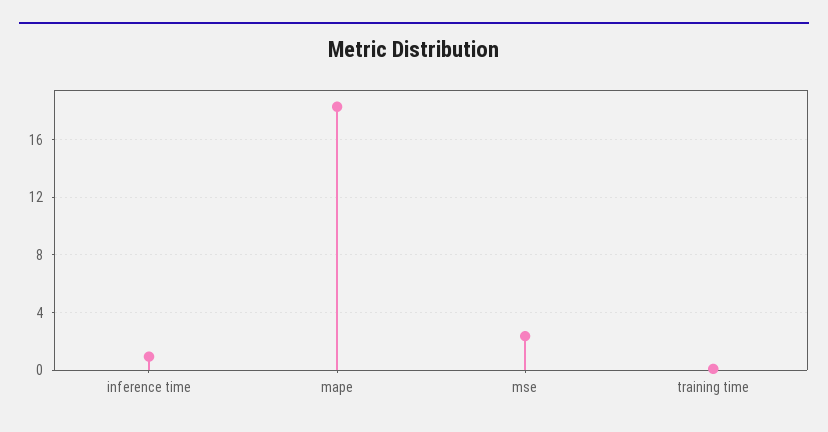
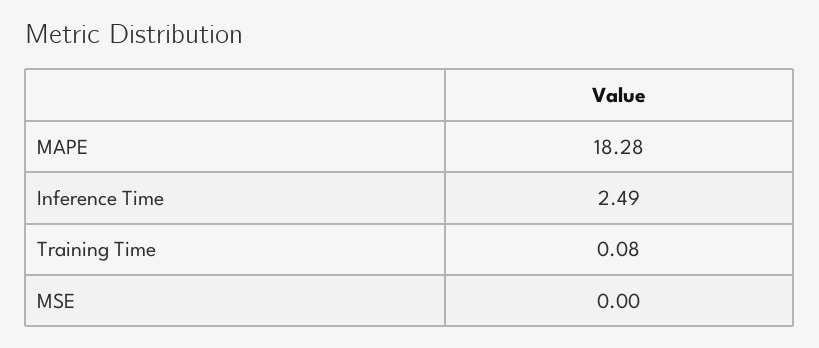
inference time: 1 -> 2.49
mse: 2.5 -> 0

